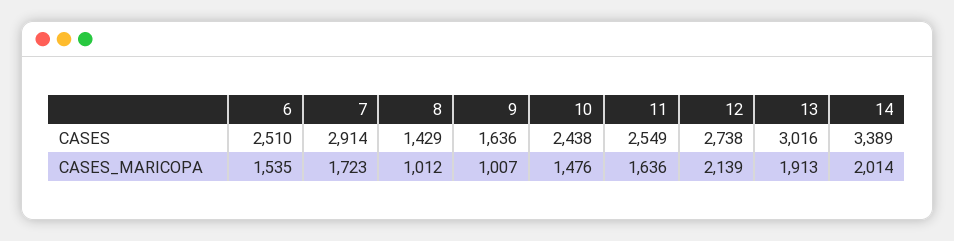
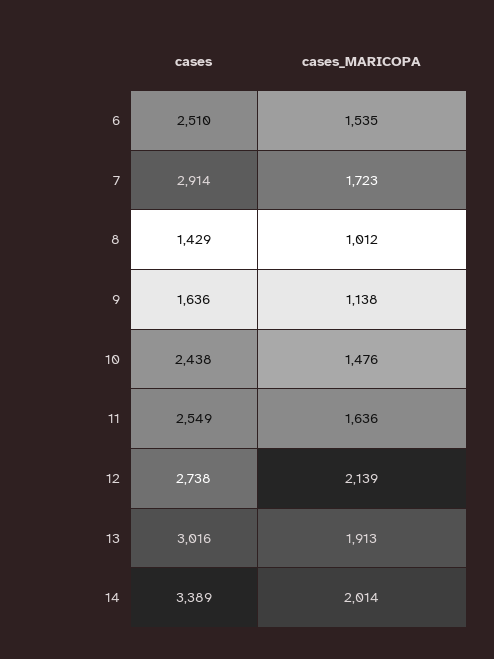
9, CASES_MARICOPA: 1007 -> 1138

